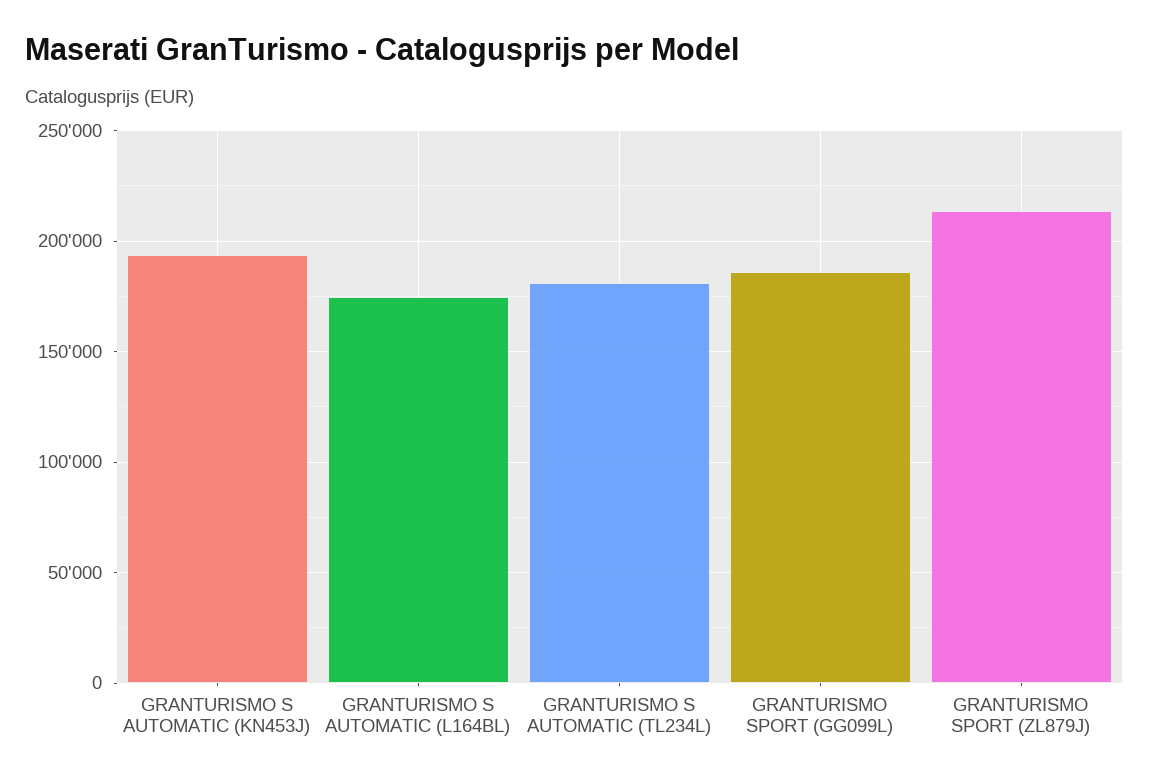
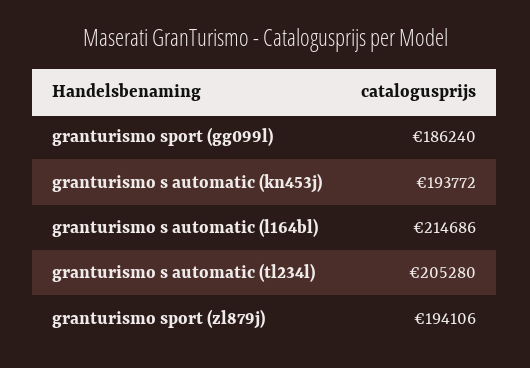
GRANTURISMO S AUTOMATIC (L164BL): 175000 -> 214686
GRANTURISMO S AUTOMATIC (TL234L): 180000 -> 205280
GRANTURISMO SPORT (ZL879J): 215000 -> 194106

